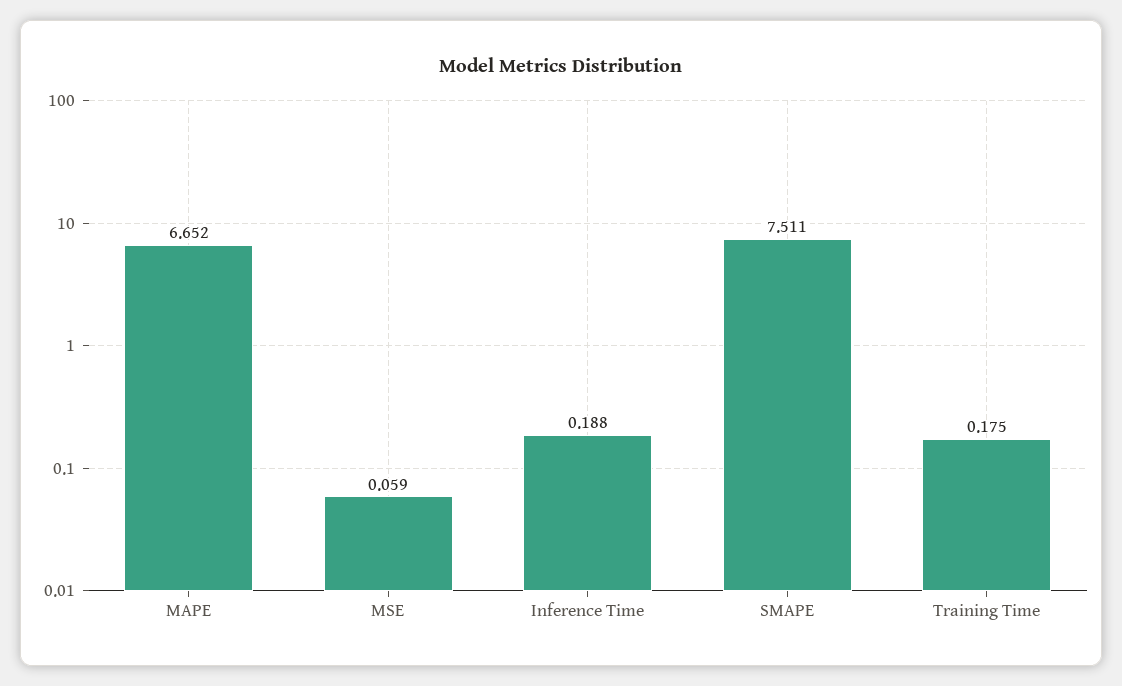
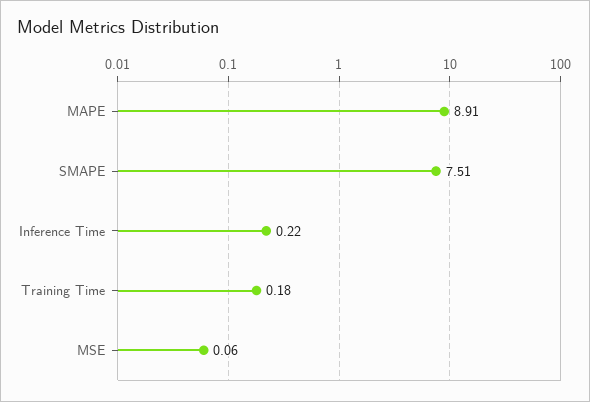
MAPE: 6.652 -> 8.91
Inference Time: 0.188 -> 0.22

